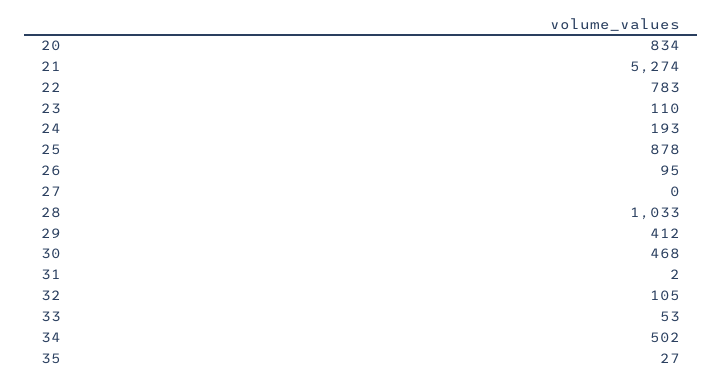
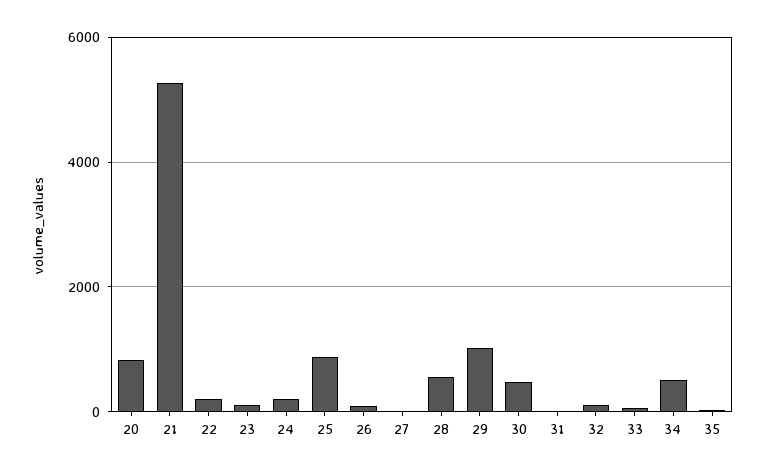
22: 783 -> 200
28: 1033 -> 600
29: 412 -> 1000

